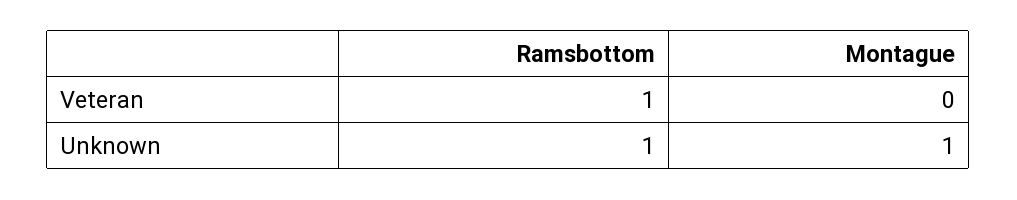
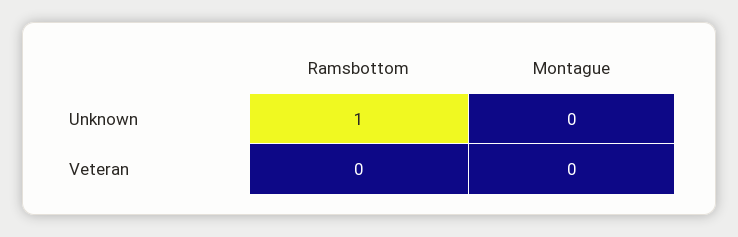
Ramsbottom, Veteran: 1 -> 0
Montague, Unknown: 1 -> 0

